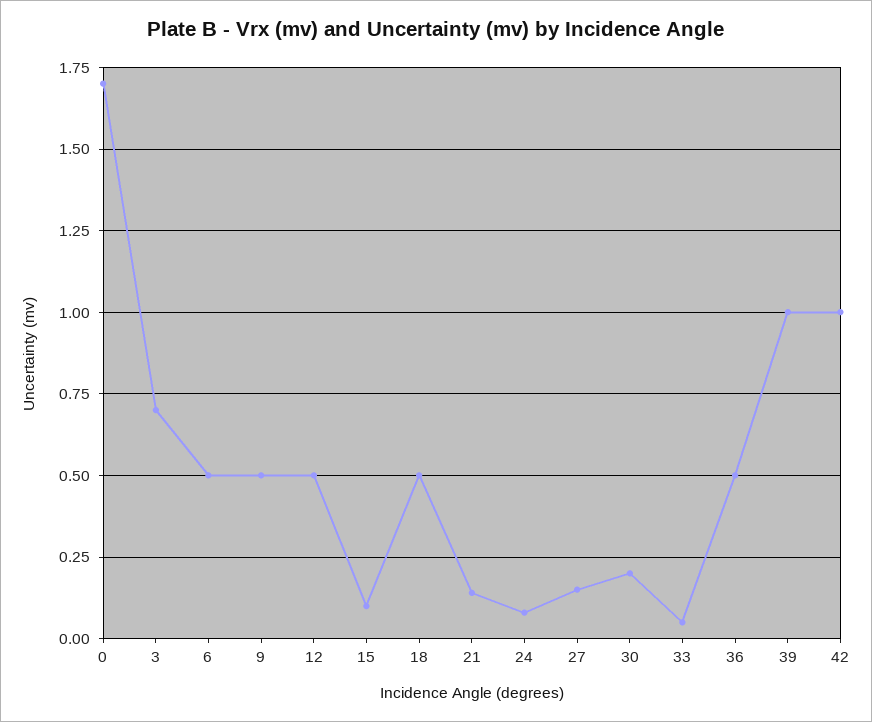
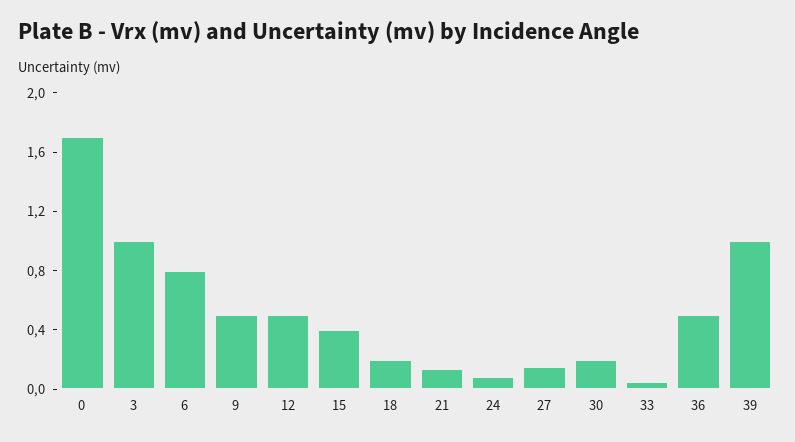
3: 0.7 -> 1
6: 0.5 -> 0.8
15: 0.1 -> 0.4
18: 0.5 -> 0.2
42: 1 -> none

